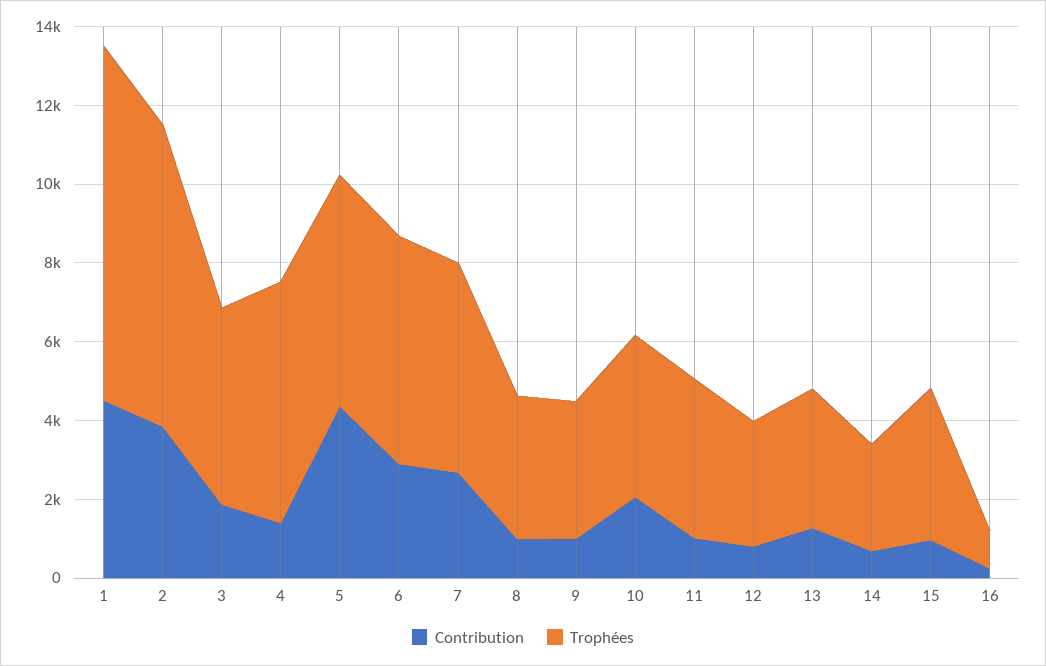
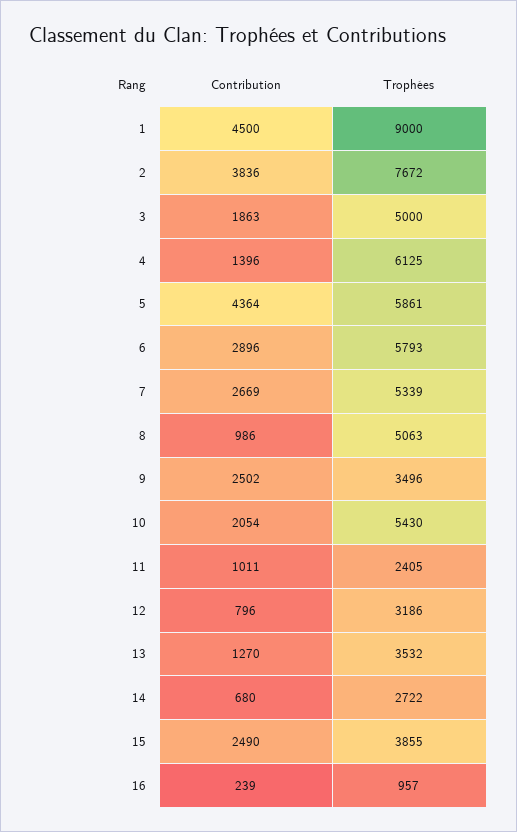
Trophées, 8: 3500 -> 5063
Contribution, 9: 1000 -> 2502
Trophées, 10: 4000 -> 5430
Trophées, 11: 4000 -> 2405
Contribution, 15: 1000 -> 2490

